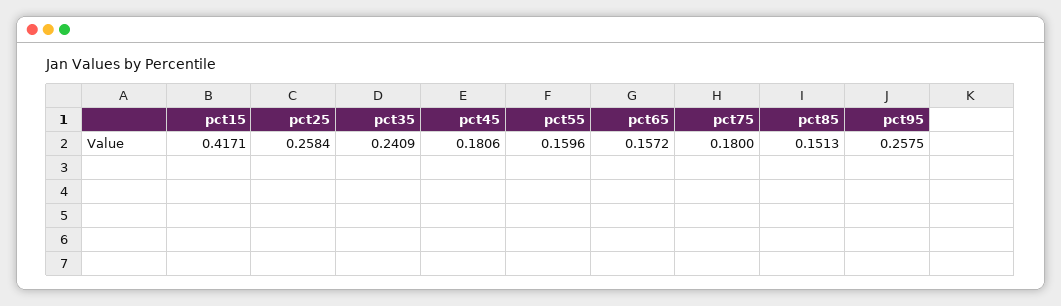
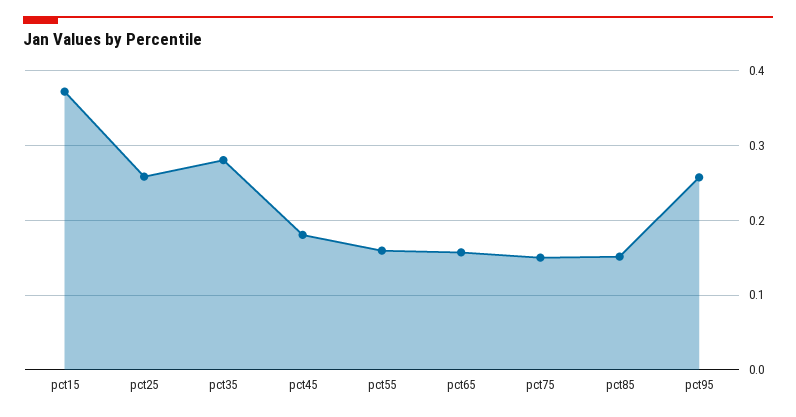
pct15: 0.4171 -> 0.37
pct35: 0.2409 -> 0.28
pct75: 0.18 -> 0.15

